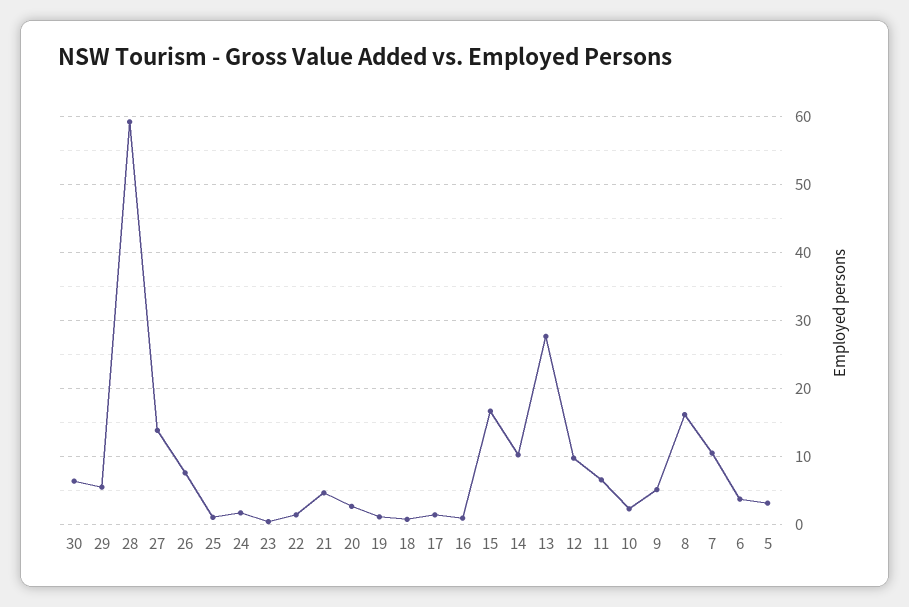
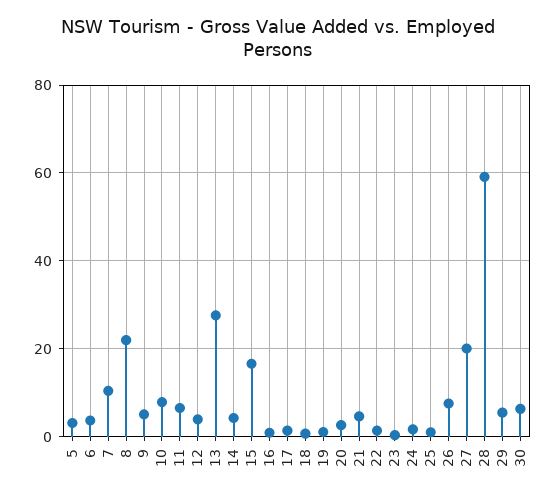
27: 14 -> 20
14: 10 -> 4
12: 10 -> 4
10: 2 -> 8
8: 16 -> 22

